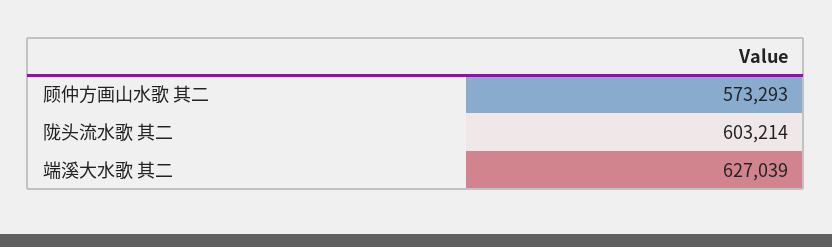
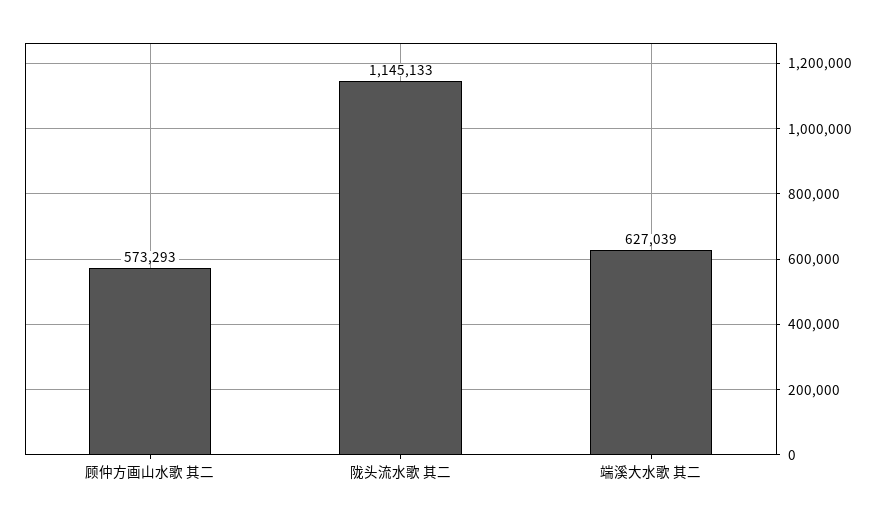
陇头流水歌 其二: 603214 -> 1145133

